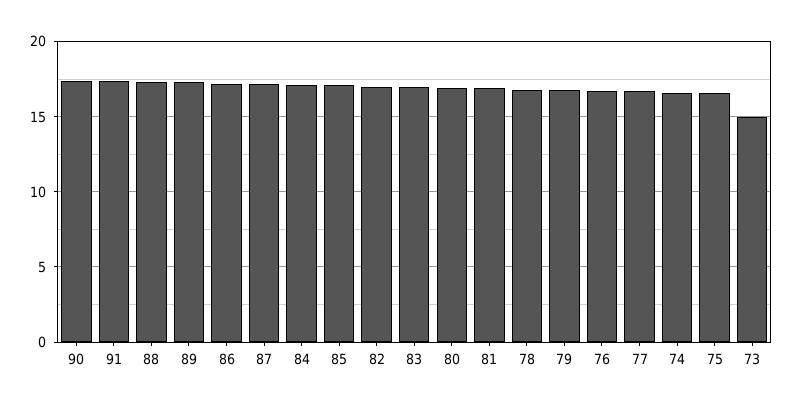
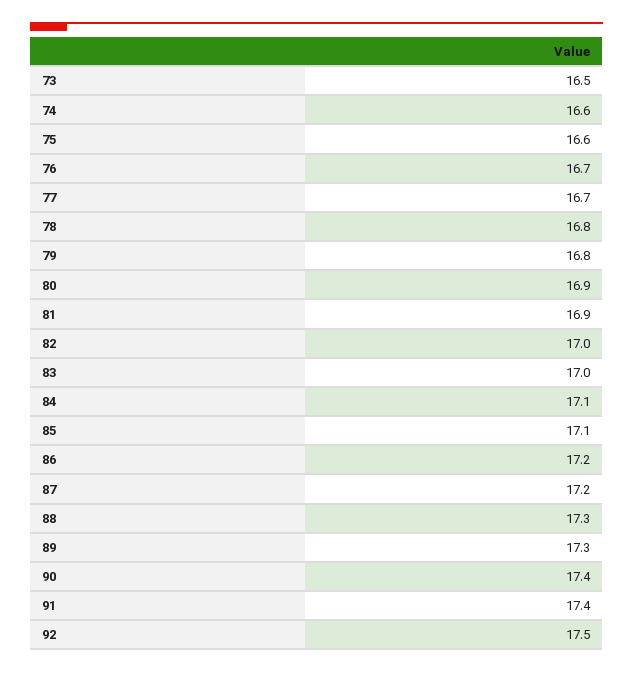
73: 15 -> 16.5
92: none -> 17.5

